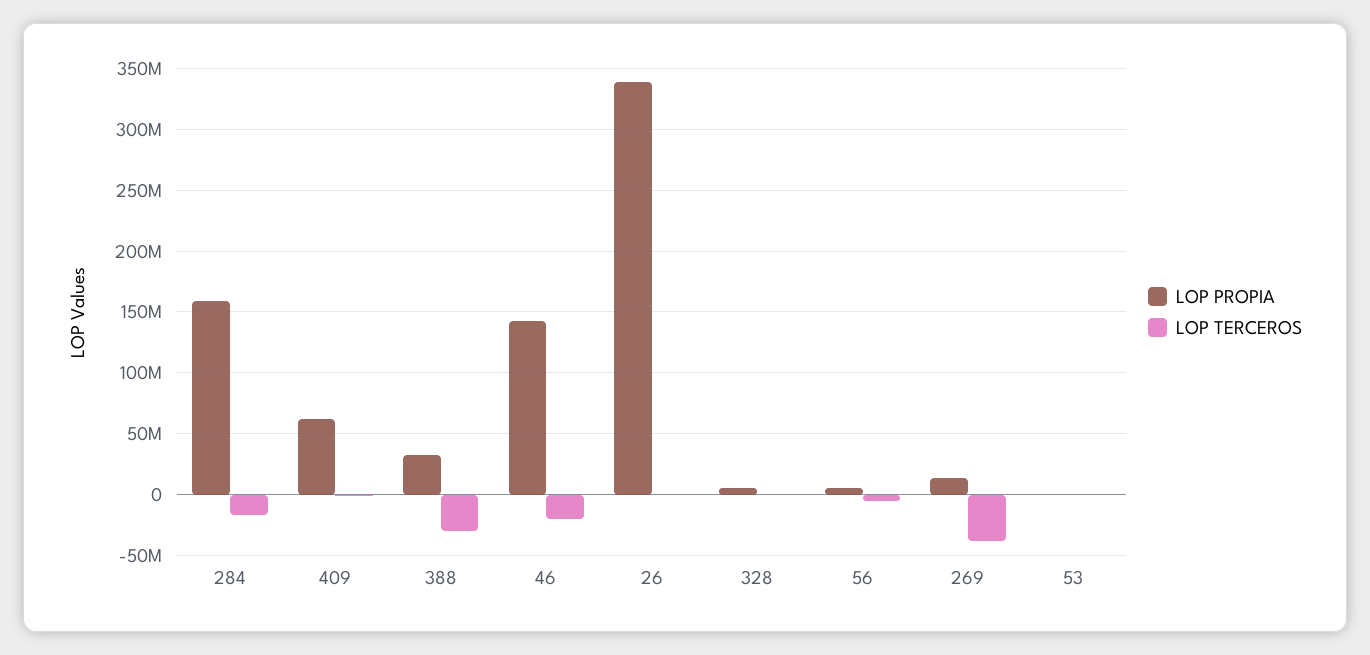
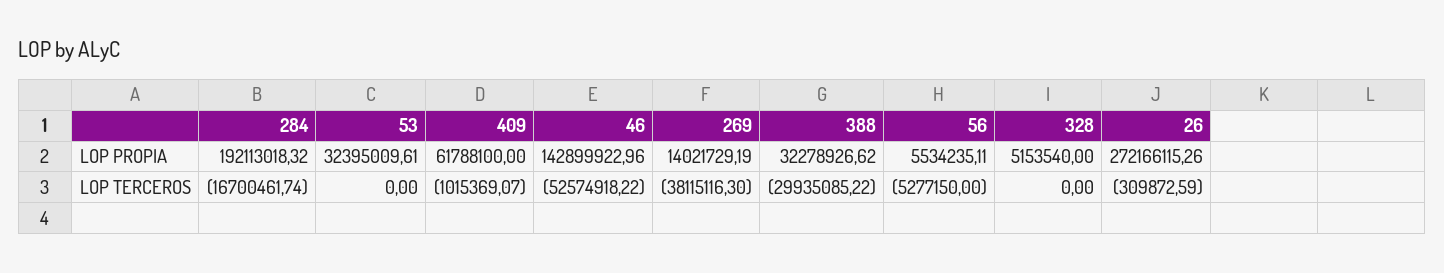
LOP PROPIA, 284: 160000000 -> 192113018.32
LOP TERCEROS, 46: -20000000 -> -52574918.22
LOP PROPIA, 26: 340000000 -> 272166115.26
LOP PROPIA, 53: 0 -> 32395009.61

